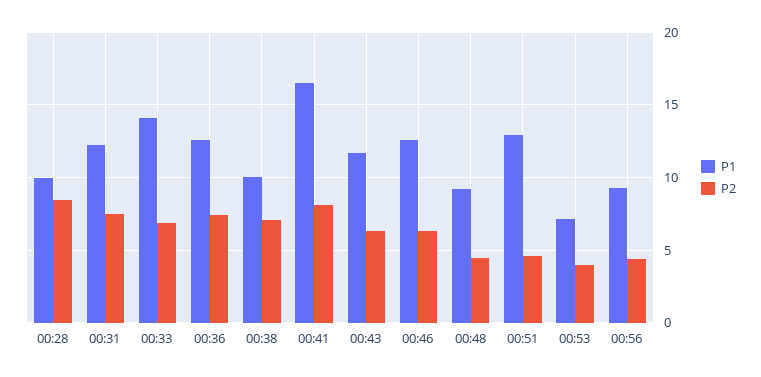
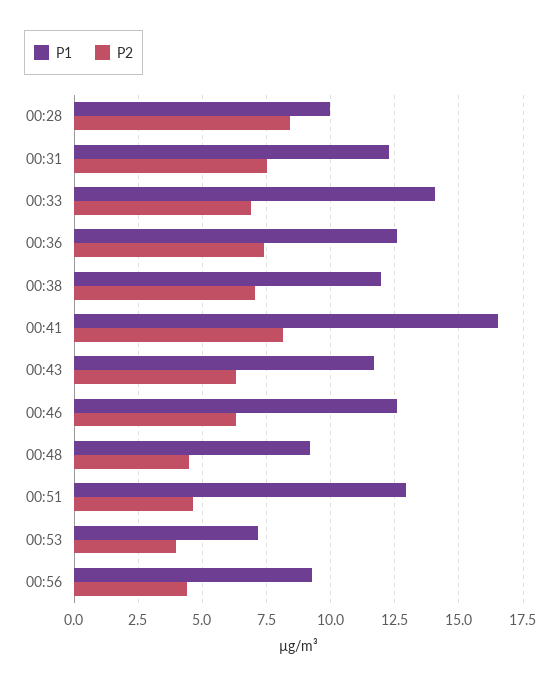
P1, 00:38: 10 -> 12

